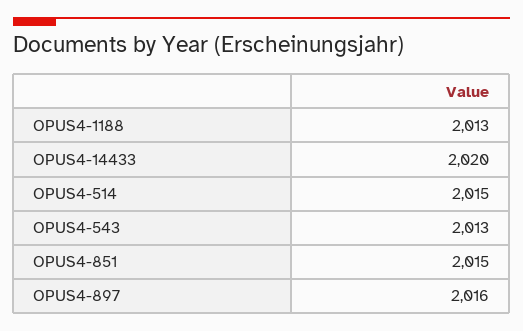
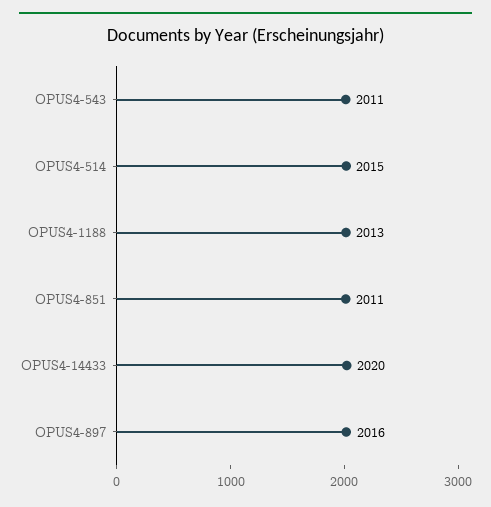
OPUS4-543: 2013 -> 2011
OPUS4-851: 2015 -> 2011

